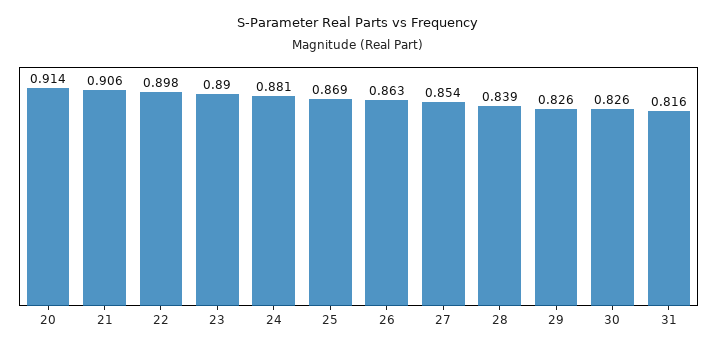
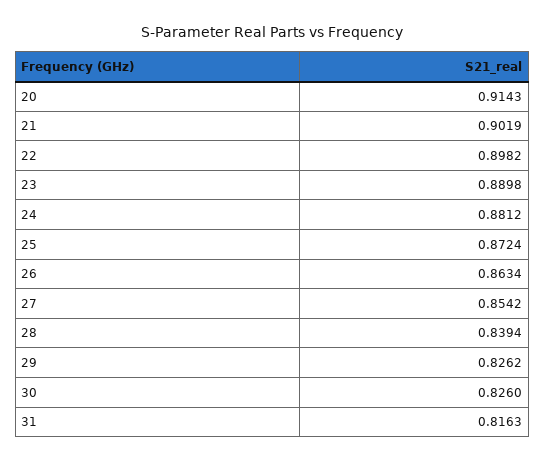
21: 0.906 -> 0.9019
25: 0.869 -> 0.8724

